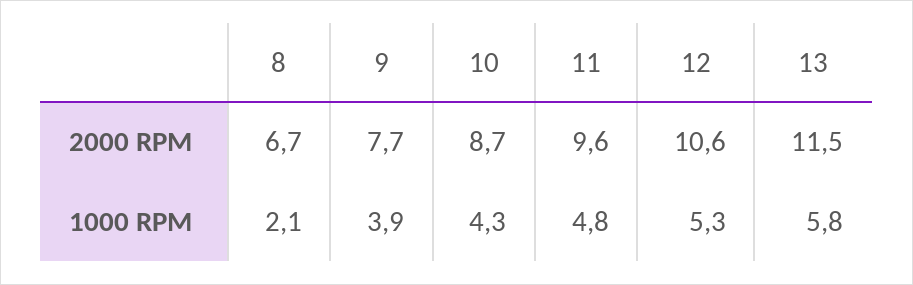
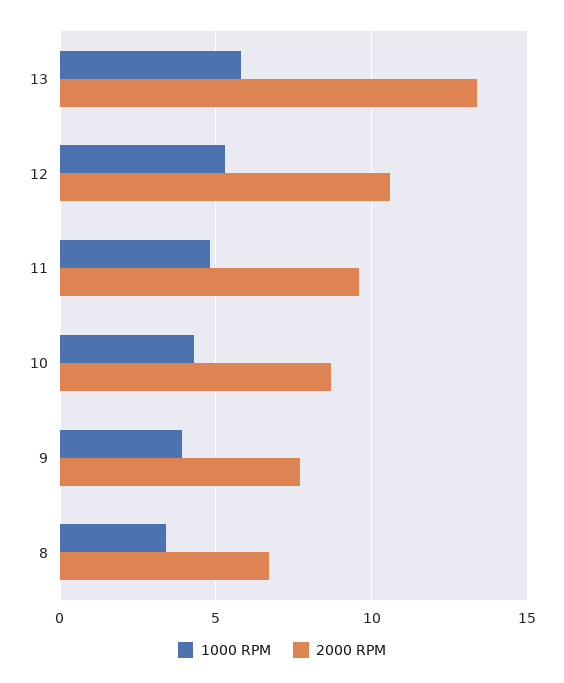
2000 RPM, 13: 11.5 -> 13.5
1000 RPM, 8: 2.1 -> 3.5

